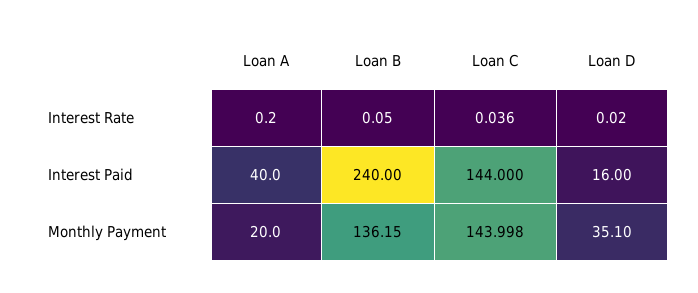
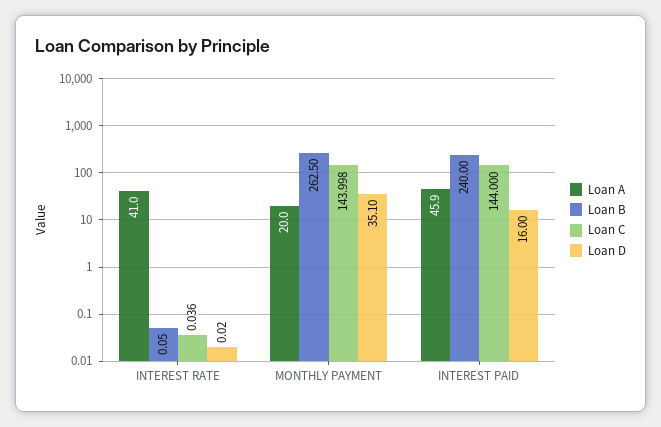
Loan A, Interest Rate: 0.2 -> 41
Loan A, Interest Paid: 40 -> 45.9
Loan B, Monthly Payment: 136.15 -> 262.5

